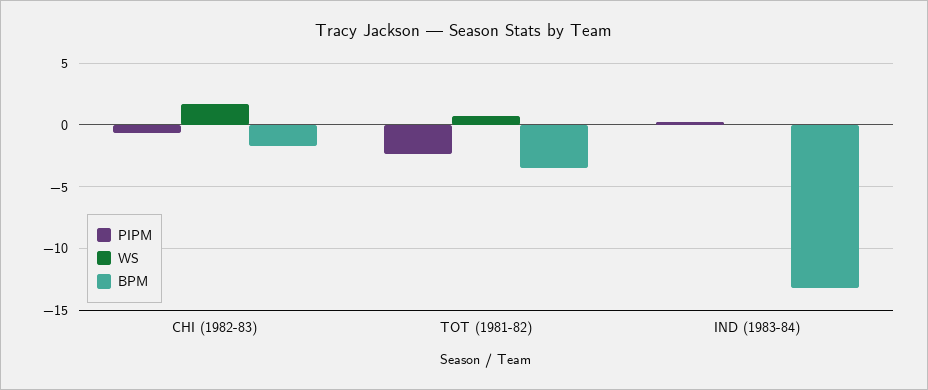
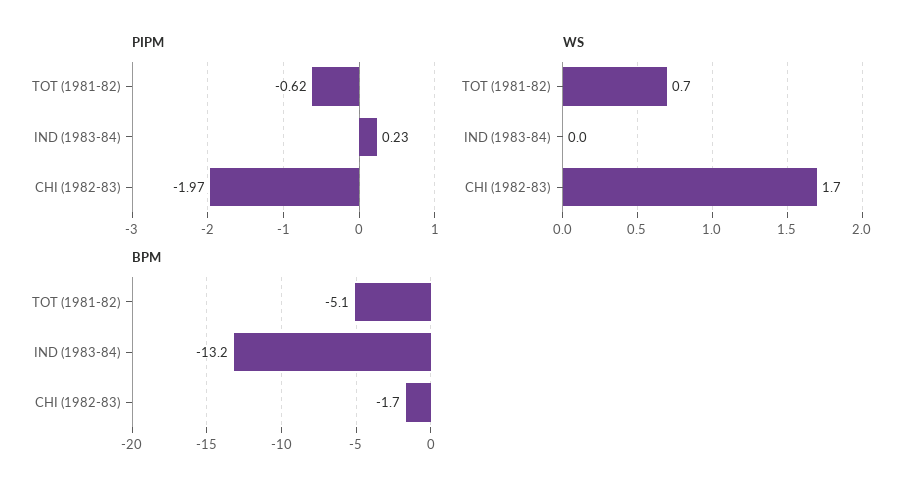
PIPM, CHI (1982-83): -0.5 -> -1.97
PIPM, TOT (1981-82): -2.5 -> -0.62
BPM, TOT (1981-82): -3.5 -> -5.1

